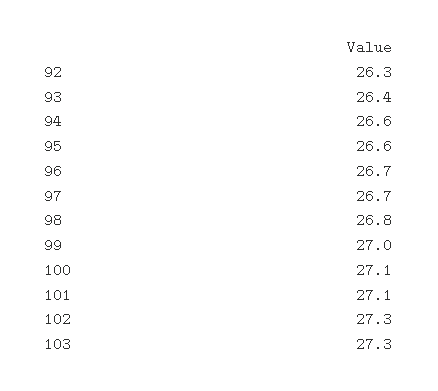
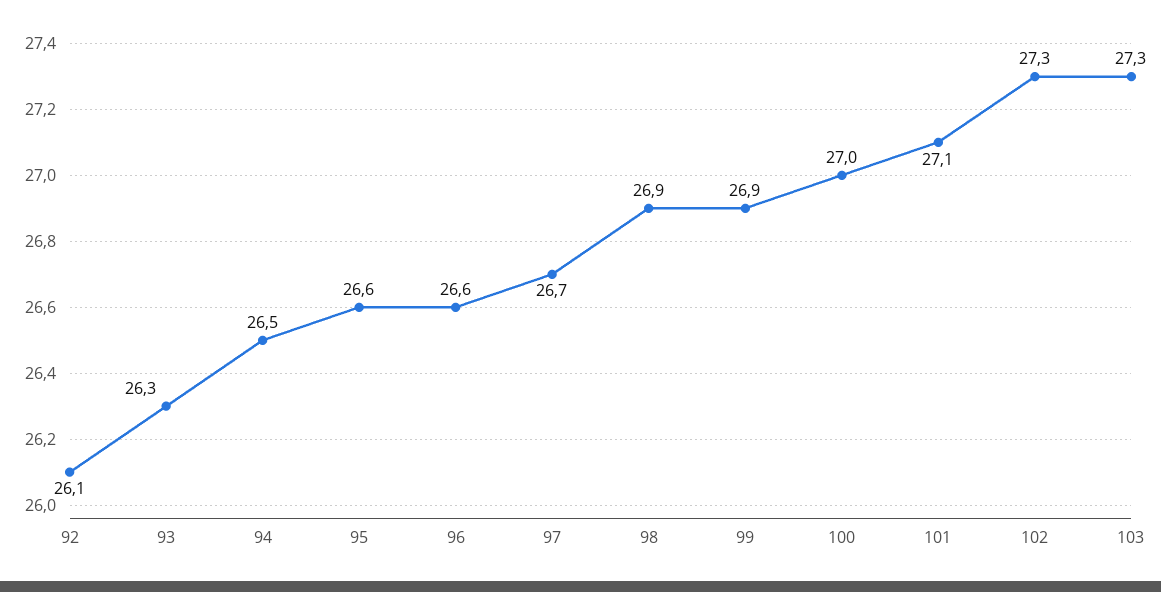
92: 26.3 -> 26.1
93: 26.4 -> 26.3
94: 26.6 -> 26.5
96: 26.7 -> 26.6
98: 26.8 -> 26.9
99: 27 -> 26.9
100: 27.1 -> 27

